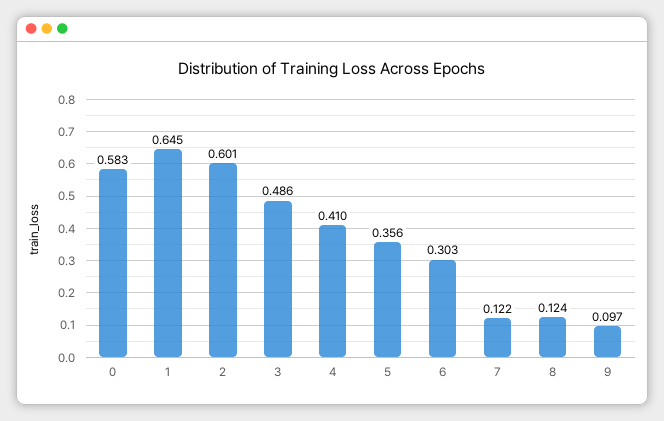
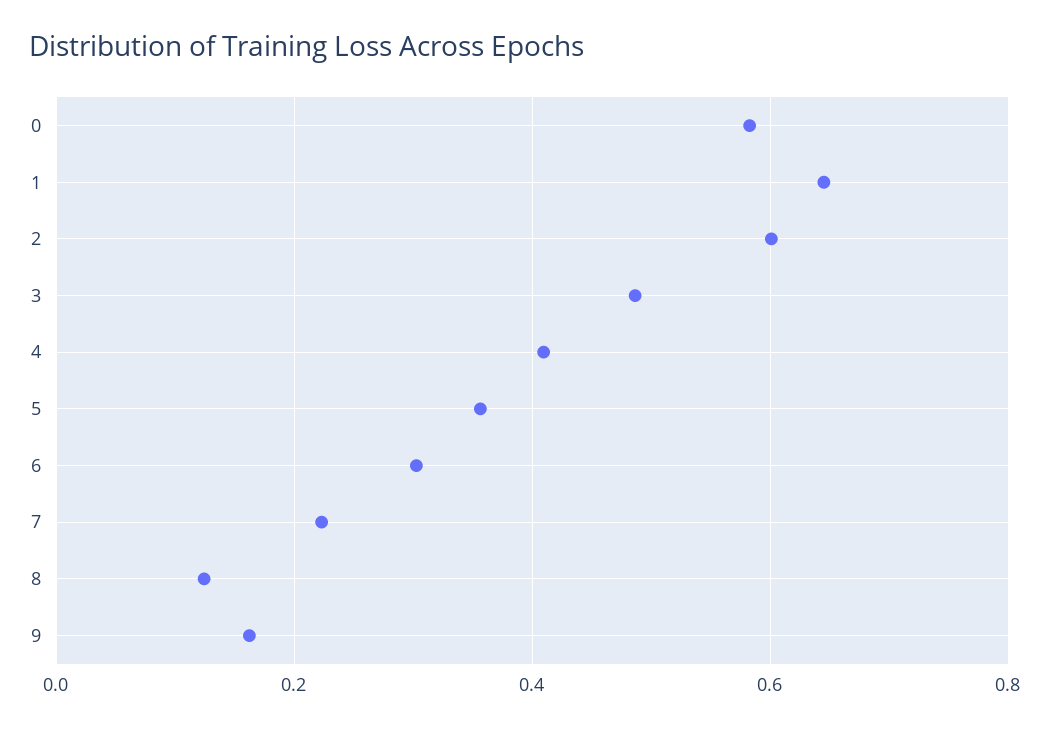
7: 0.122 -> 0.22
9: 0.097 -> 0.16

